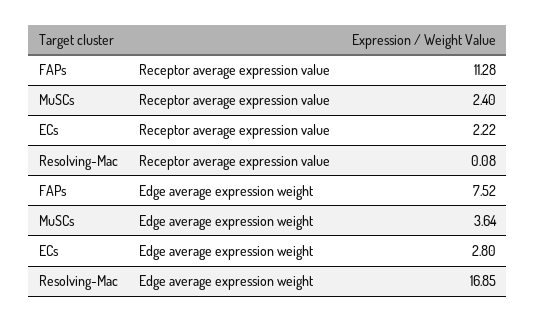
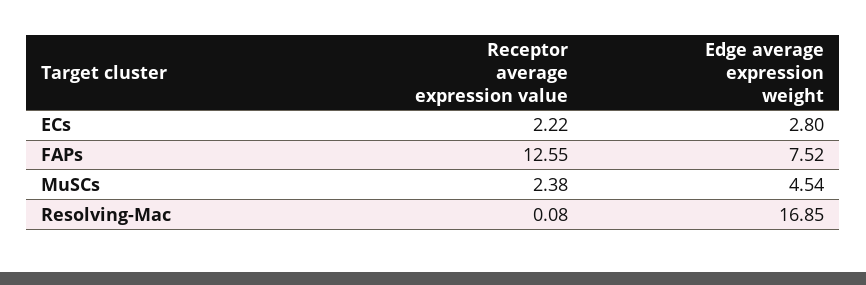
FAPs, Receptor average expression value: 11.28 -> 12.55
MuSCs, Receptor average expression value: 2.4 -> 2.38
MuSCs, Edge average expression weight: 3.64 -> 4.54

